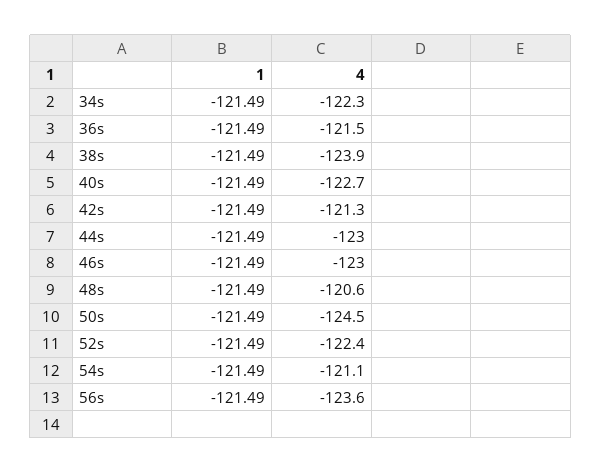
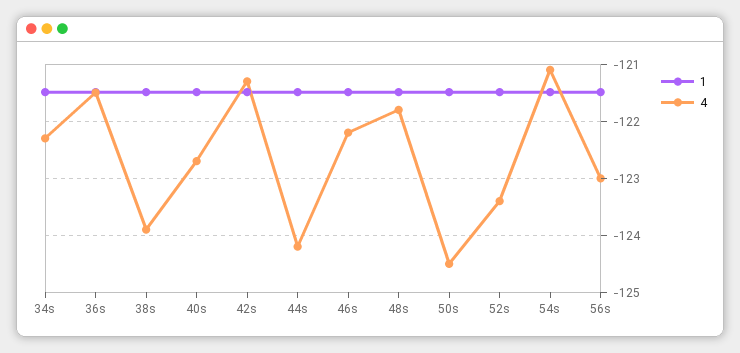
4, 44s: -123 -> -124.2
4, 46s: -123 -> -122.2
4, 48s: -120.6 -> -121.8
4, 52s: -122.4 -> -123.4
4, 56s: -123.6 -> -123

